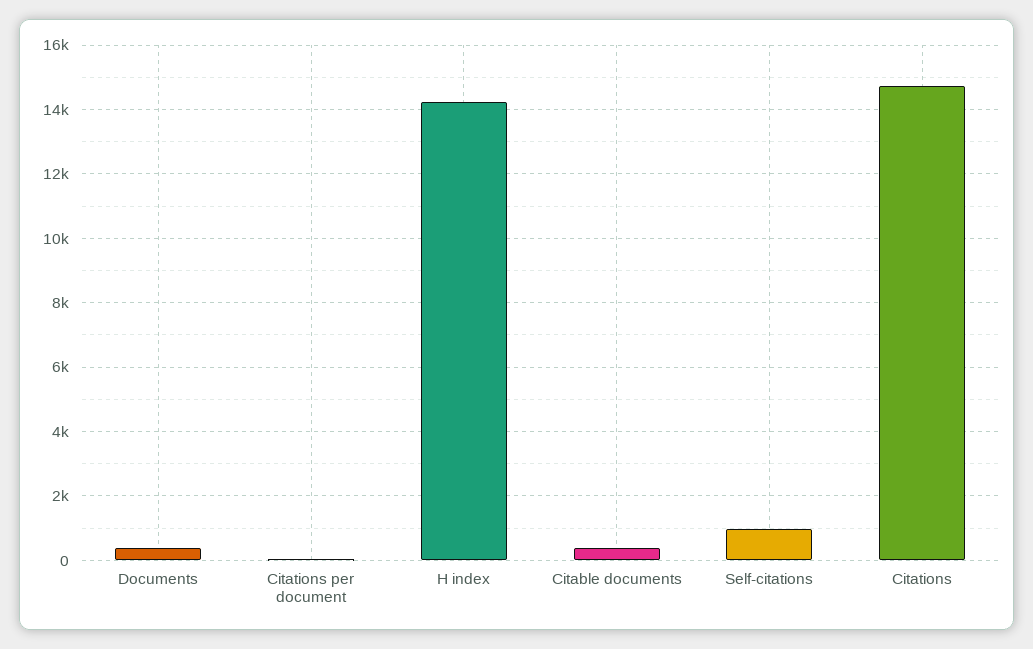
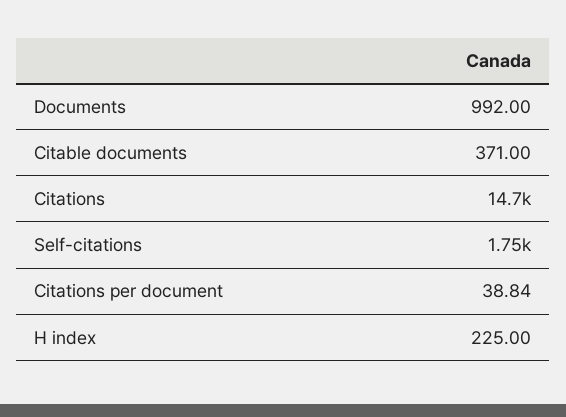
Documents: 400 -> 992
H index: 14200 -> 225
Self-citations: 1000 -> 1750

